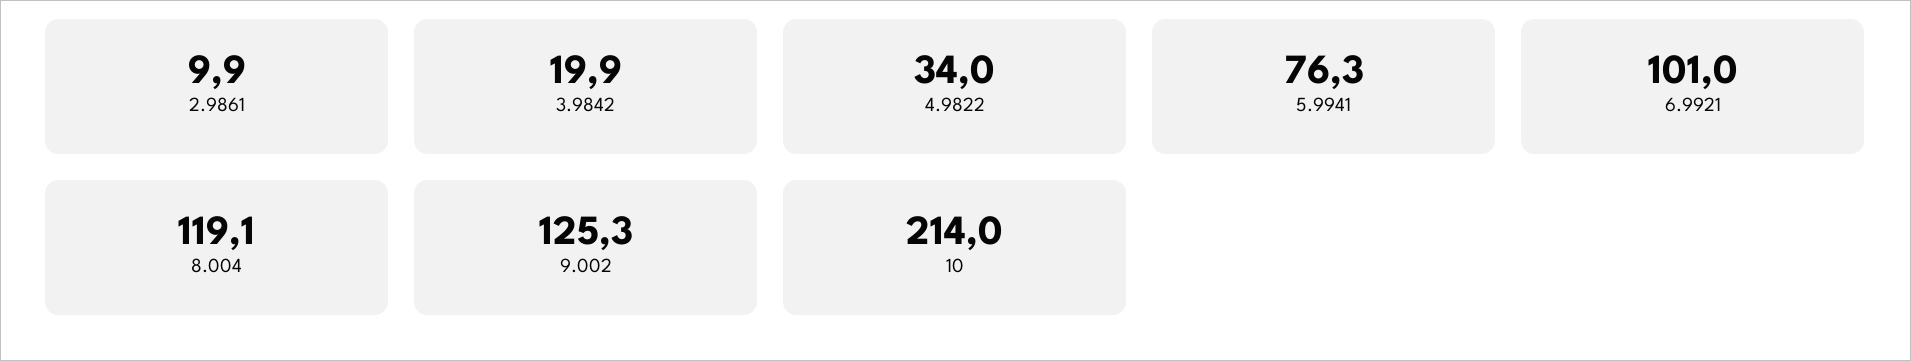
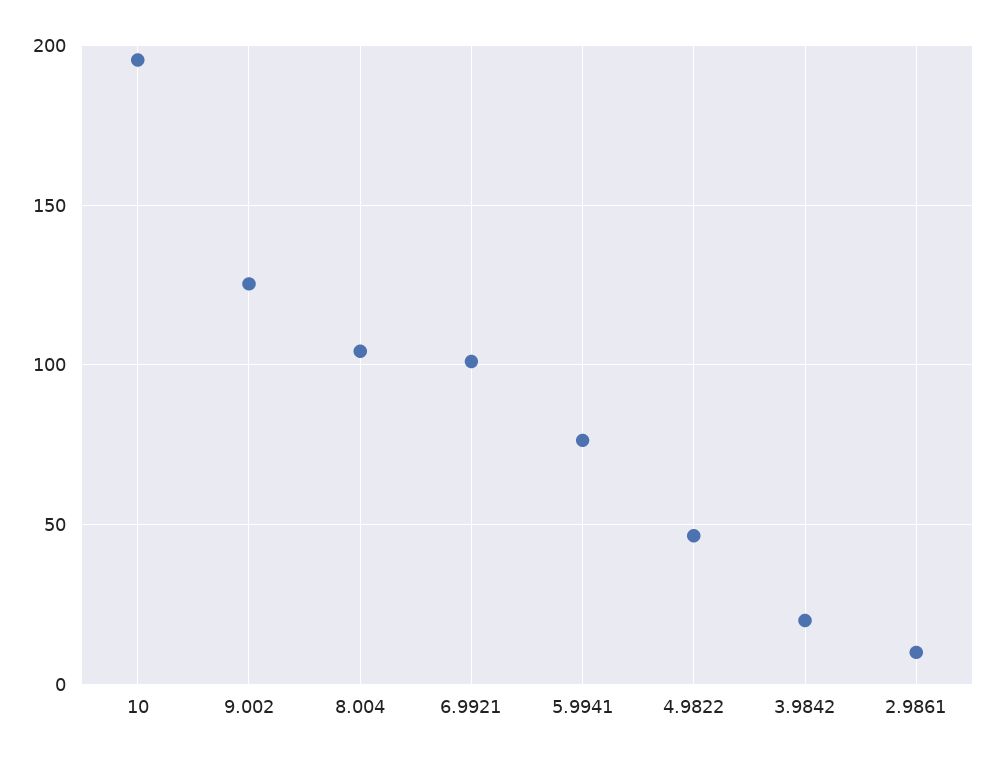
4.9822: 34 -> 45
8.004: 119.1 -> 105
10: 214 -> 195

